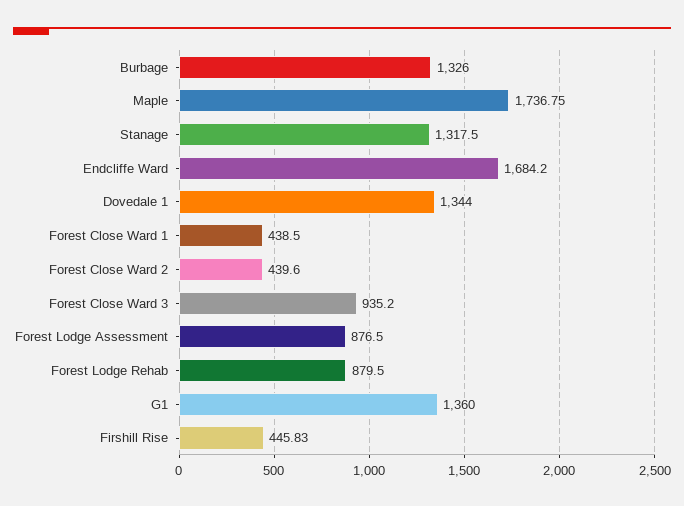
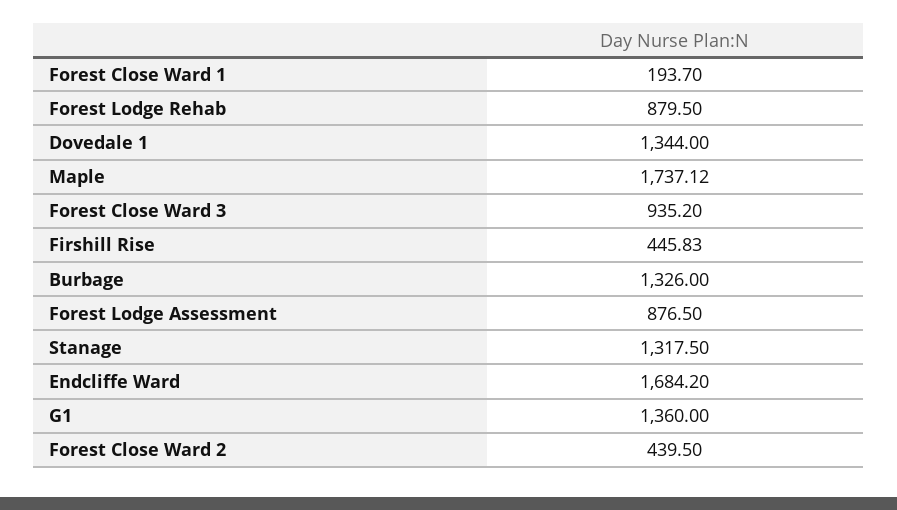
Maple: 1736.75 -> 1737.12
Forest Close Ward 1: 438.5 -> 193.7
Forest Close Ward 2: 439.6 -> 439.5

